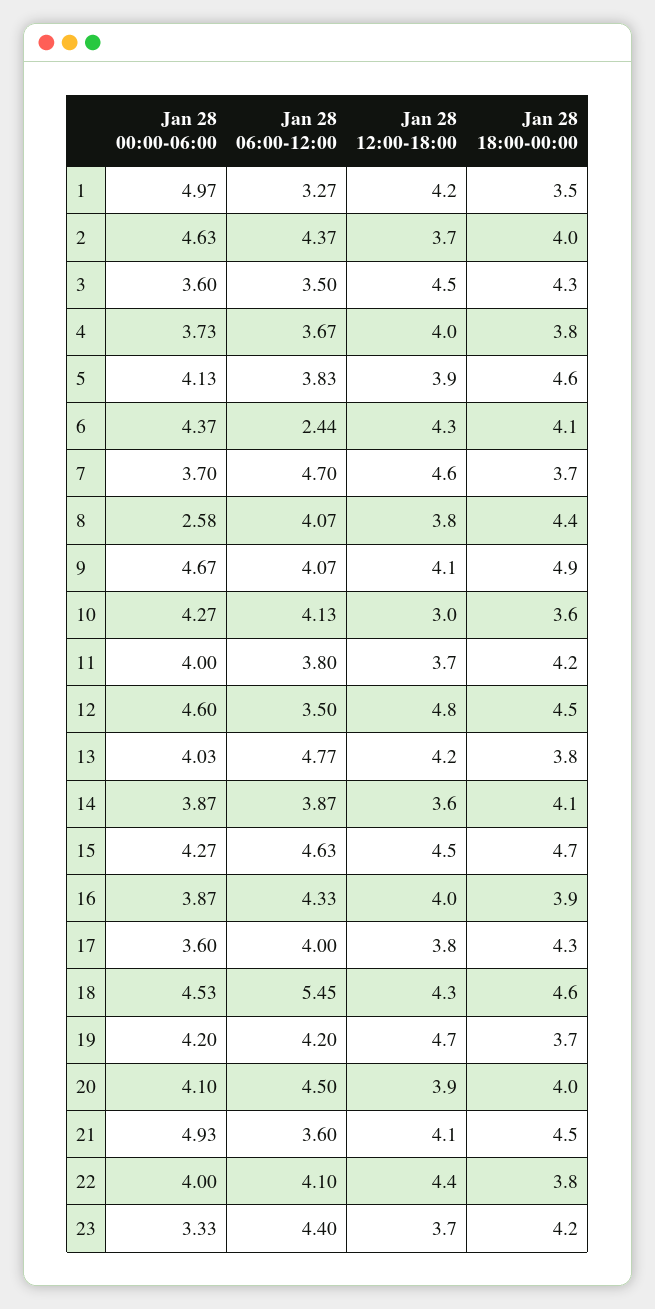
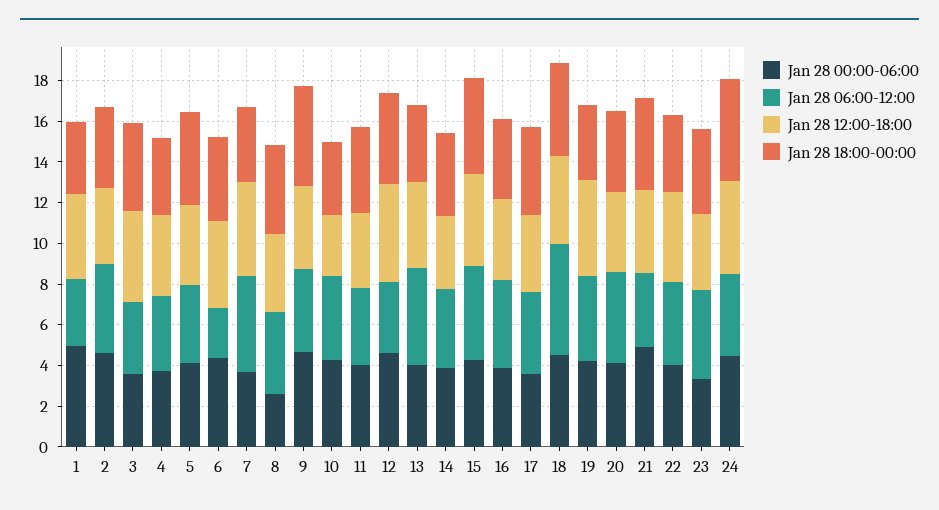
Jan 28 00:00-06:00, 24: none -> 4.5
Jan 28 06:00-12:00, 24: none -> 4
Jan 28 12:00-18:00, 24: none -> 4.5
Jan 28 18:00-00:00, 24: none -> 5

